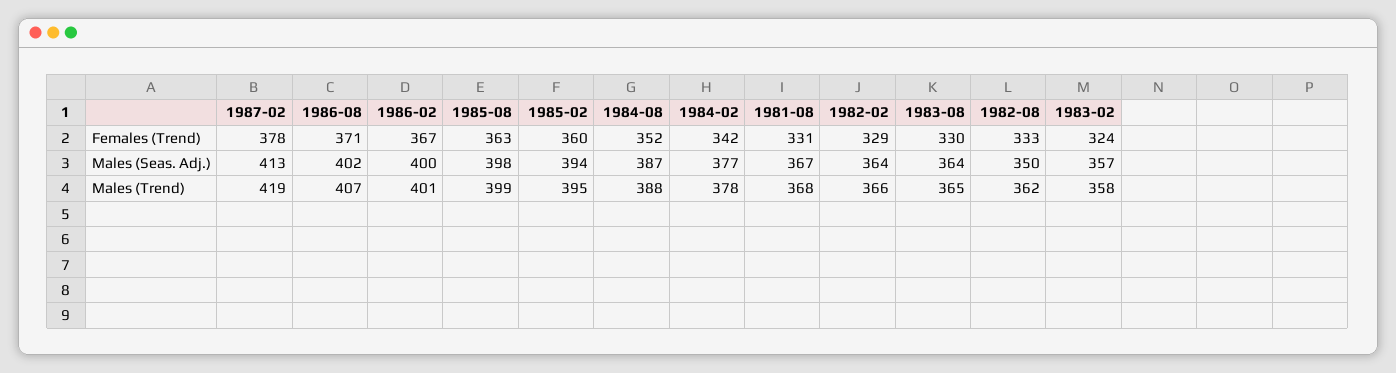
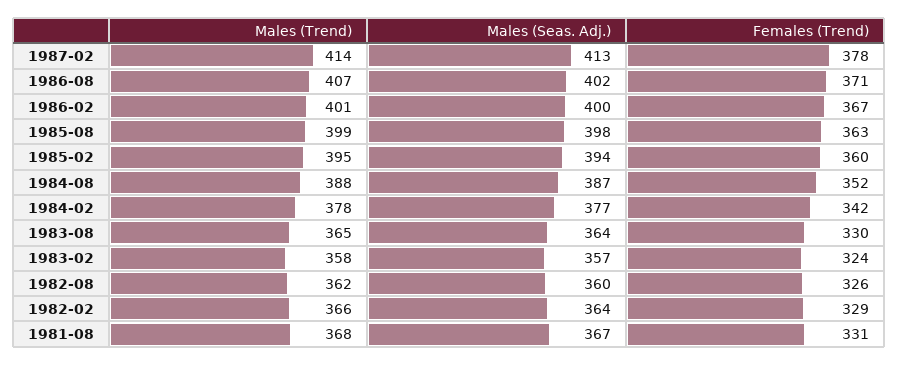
1982-08, Females (Trend): 333 -> 326
1982-08, Males (Seas. Adj.): 350 -> 360
1987-02, Males (Trend): 419 -> 414

